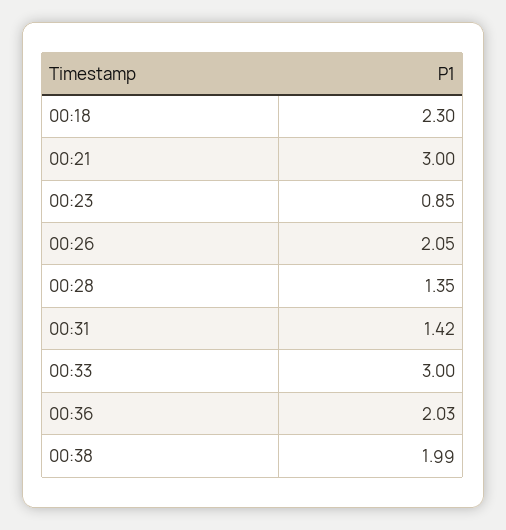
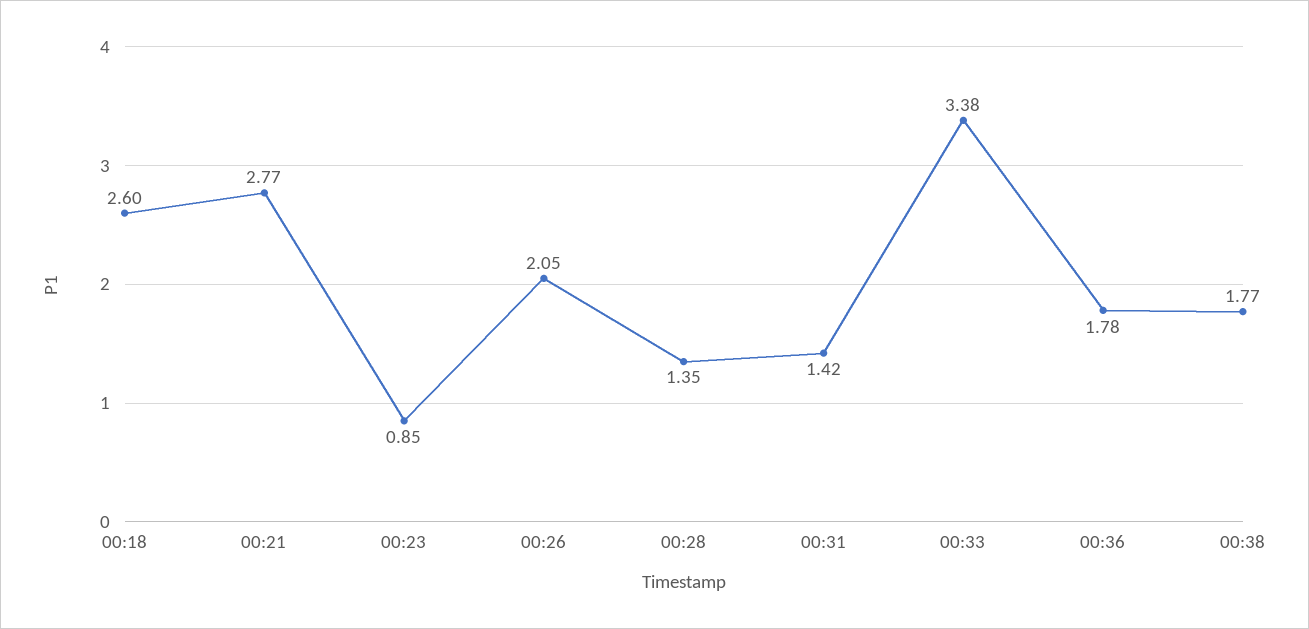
00:18: 2.3 -> 2.6
00:21: 3 -> 2.77
00:33: 3 -> 3.38
00:36: 2.03 -> 1.78
00:38: 1.99 -> 1.77

